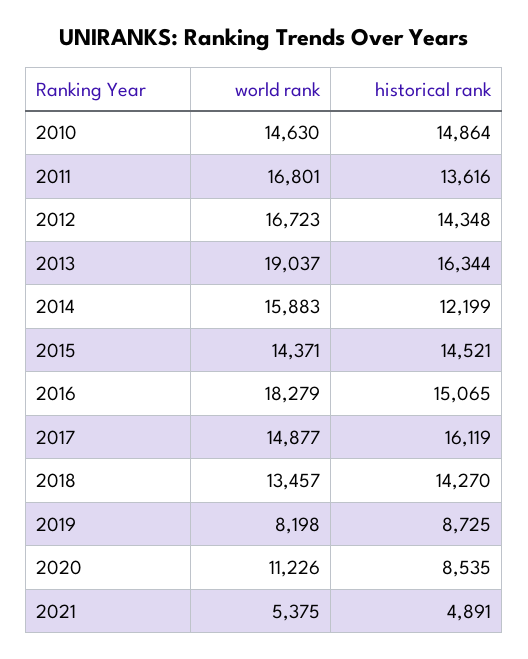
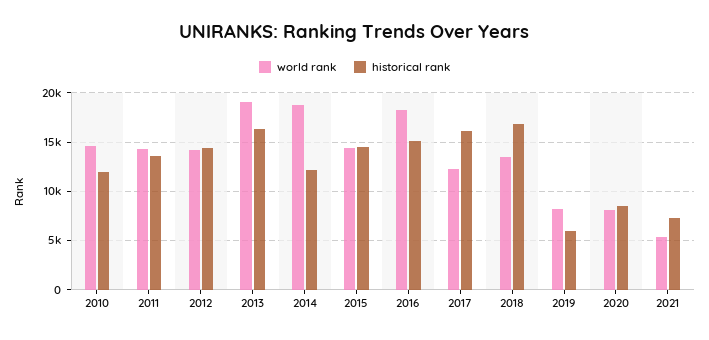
historical rank, 2010: 14864 -> 12000
world rank, 2011: 16801 -> 14000
world rank, 2012: 16723 -> 14000
world rank, 2014: 15883 -> 19000
world rank, 2017: 14877 -> 12000
historical rank, 2018: 14270 -> 17000
historical rank, 2019: 8725 -> 6000
world rank, 2020: 11226 -> 8000
historical rank, 2021: 4891 -> 7000

